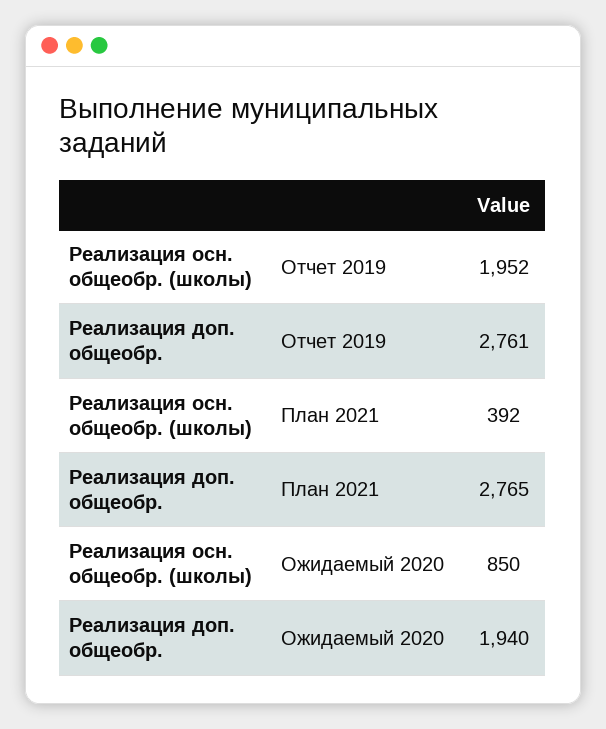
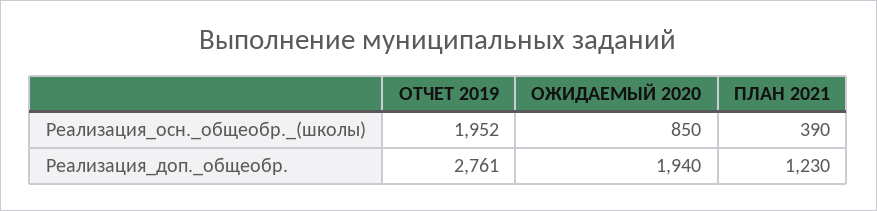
Реализация осн. общеобр. (школы), План 2021: 392 -> 390
Реализация доп. общеобр., План 2021: 2765 -> 1230

